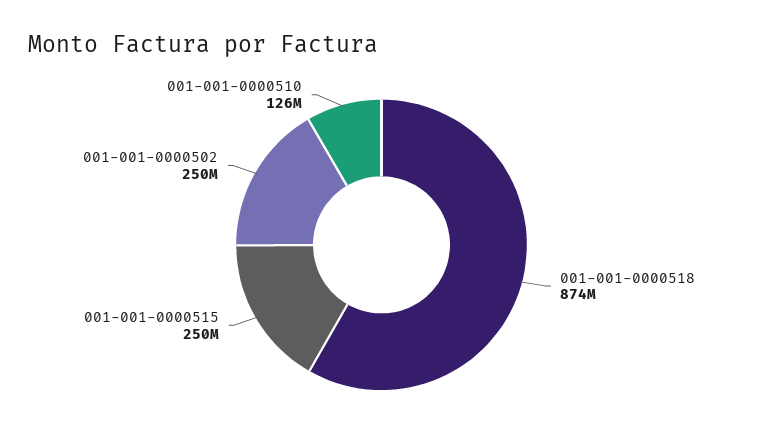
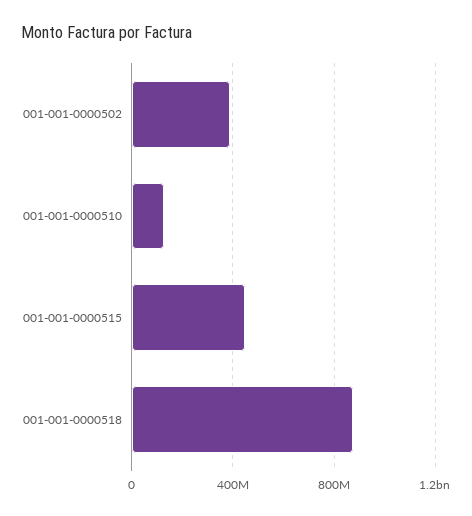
001-001-0000515: 250000000 -> 450000000
001-001-0000502: 250000000 -> 400000000

